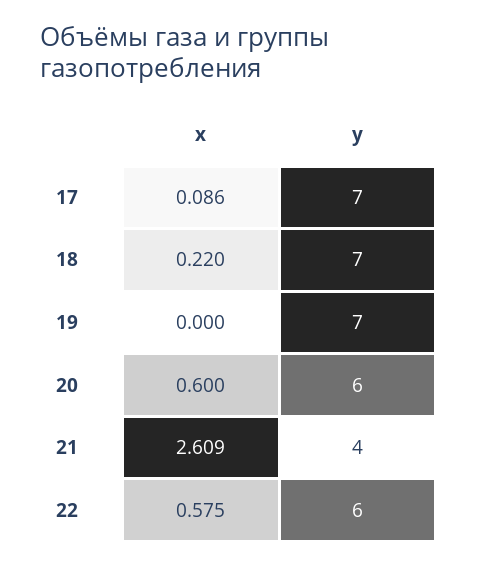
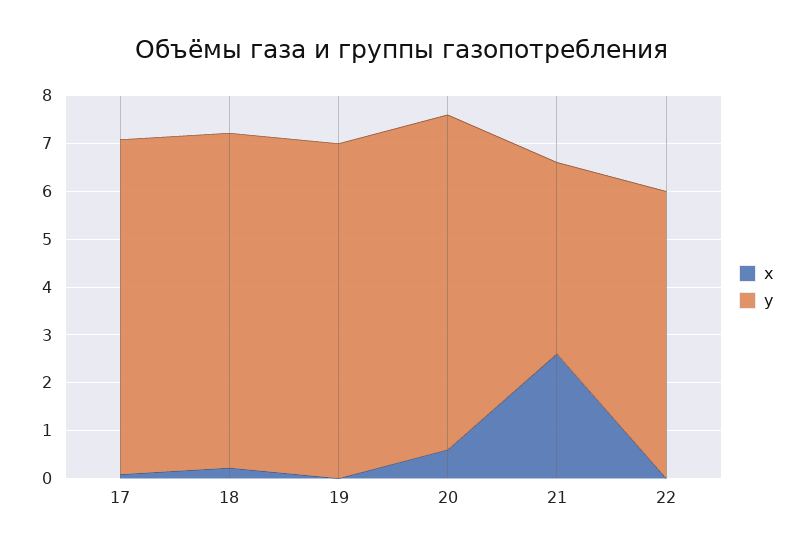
y, 20: 6 -> 7
x, 22: 0.575 -> 0

